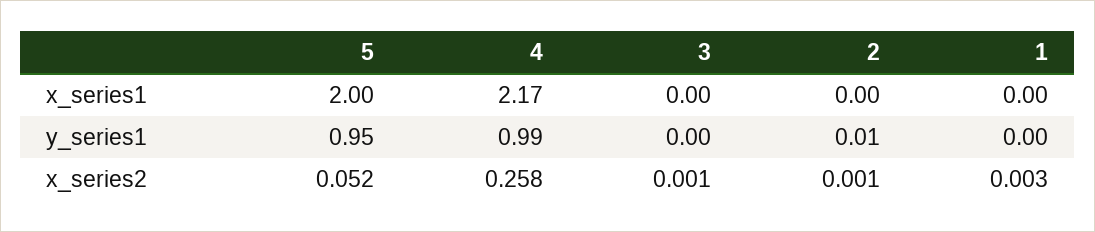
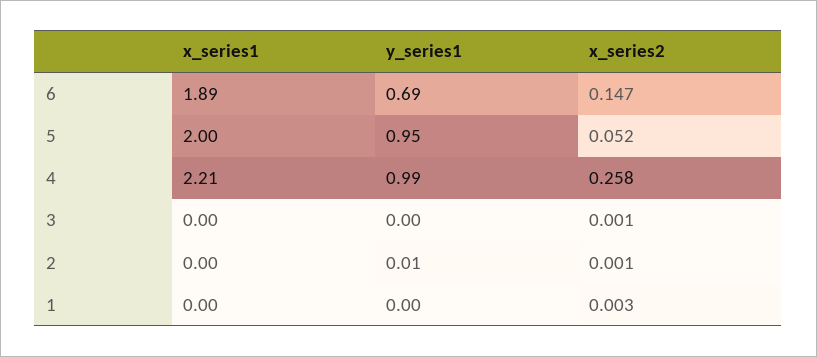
4, x_series1: 2.17 -> 2.21
6, x_series1: none -> 1.89
6, y_series1: none -> 0.69
6, x_series2: none -> 0.147

